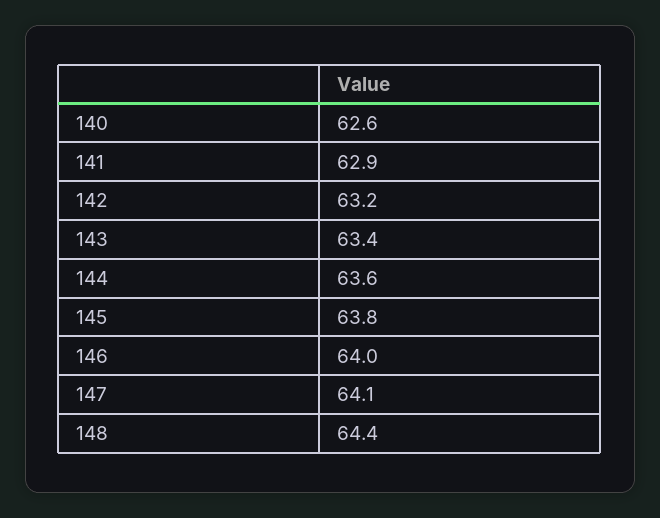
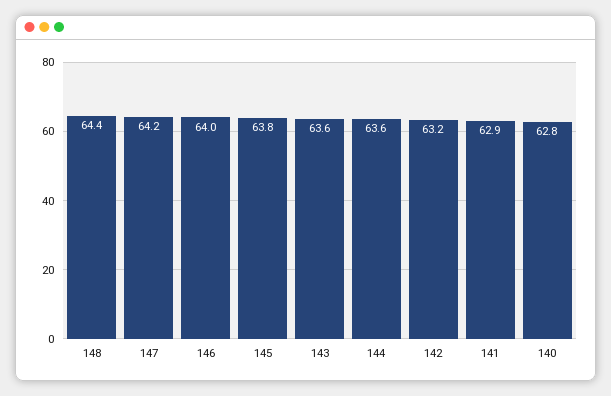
140: 62.6 -> 62.8
143: 63.4 -> 63.6
147: 64.1 -> 64.2

